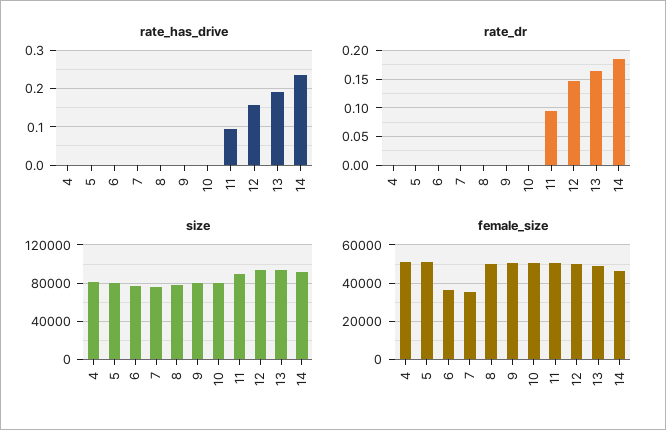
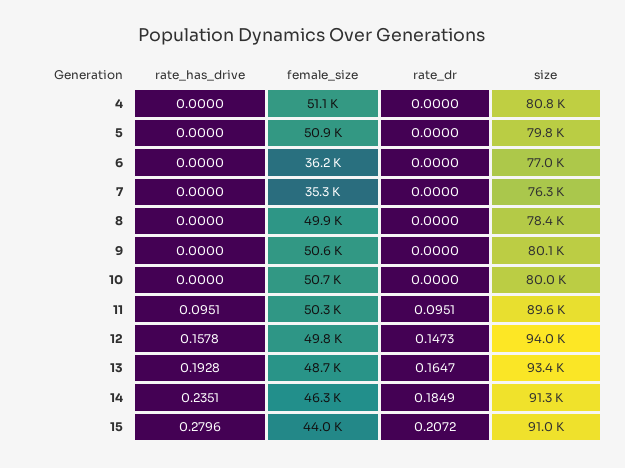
rate_has_drive, 15: none -> 0.2796
female_size, 15: none -> 44000
rate_dr, 15: none -> 0.2072
size, 15: none -> 91000

